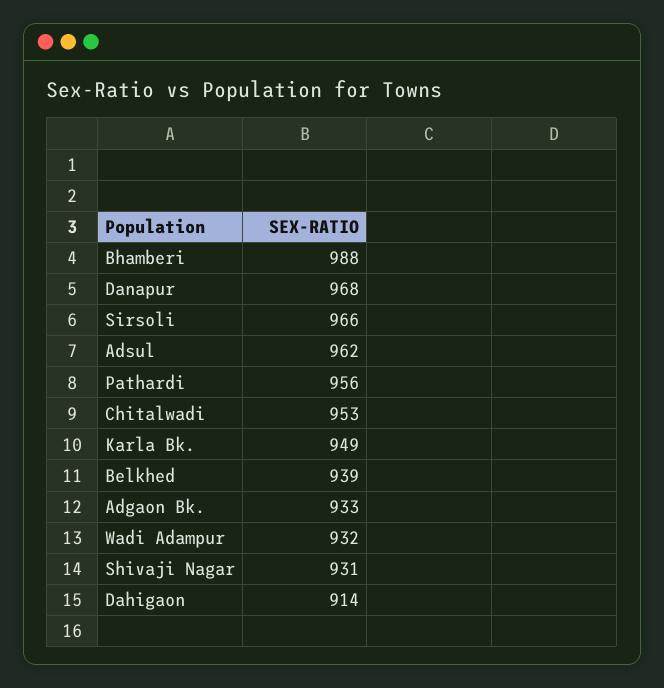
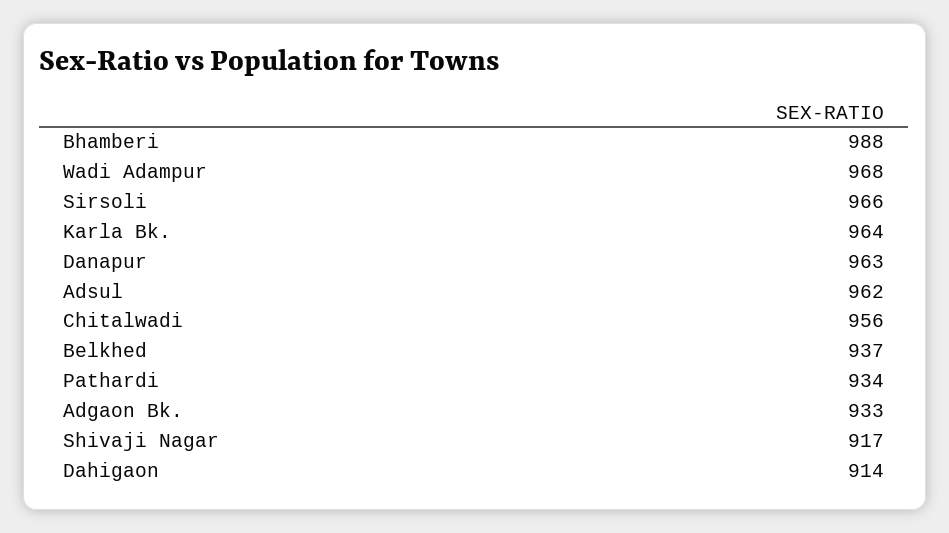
Danapur: 968 -> 963
Pathardi: 956 -> 934
Chitalwadi: 953 -> 956
Karla Bk.: 949 -> 964
Belkhed: 939 -> 937
Wadi Adampur: 932 -> 968
Shivaji Nagar: 931 -> 917

